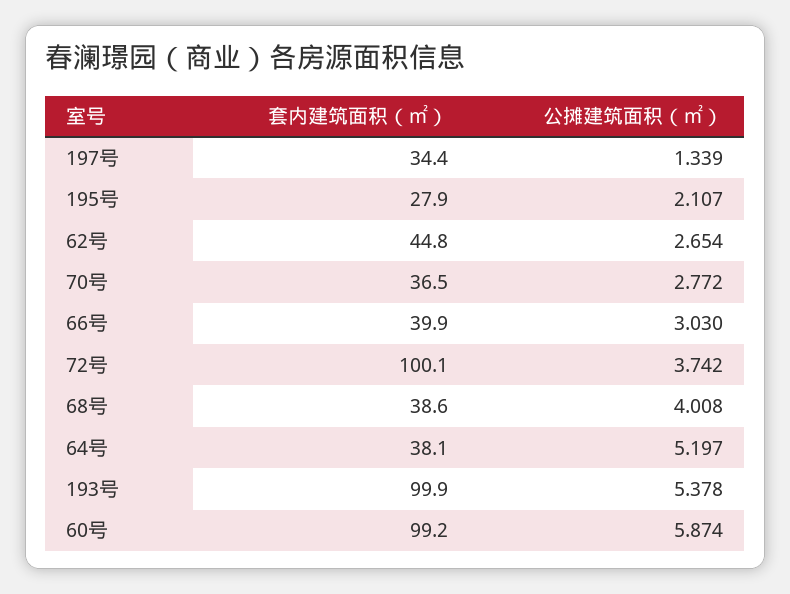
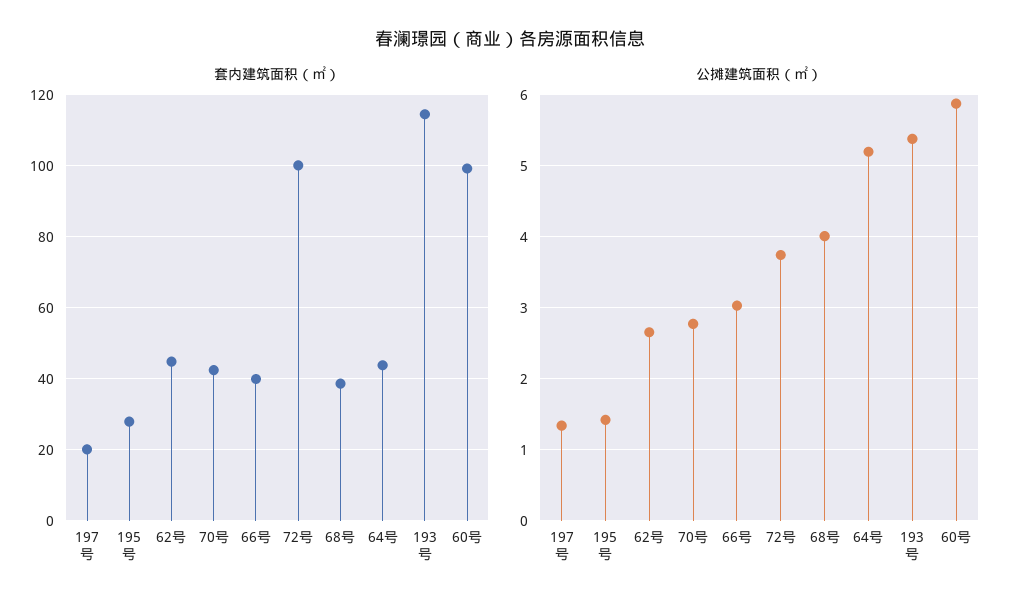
套内建筑面积（㎡）, 197号: 34.4 -> 20
公摊建筑面积（㎡）, 195号: 2.107 -> 1.4
套内建筑面积（㎡）, 70号: 36.5 -> 42
套内建筑面积（㎡）, 64号: 38.1 -> 44
套内建筑面积（㎡）, 193号: 99.9 -> 114

